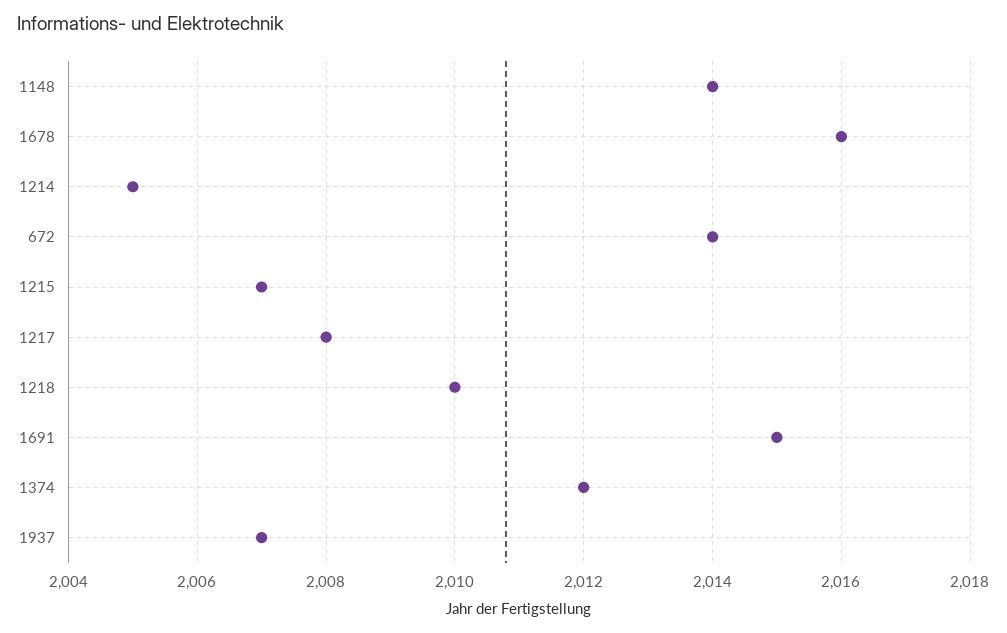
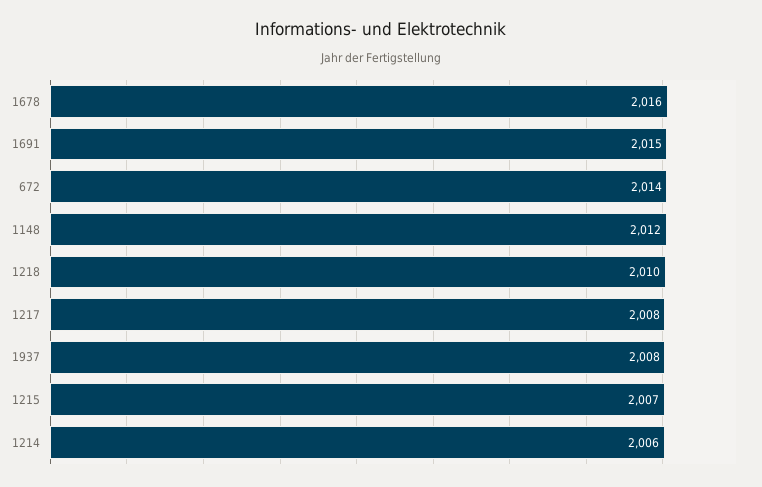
1148: 2014 -> 2012
1214: 2005 -> 2006
1374: 2012 -> none
1937: 2007 -> 2008

